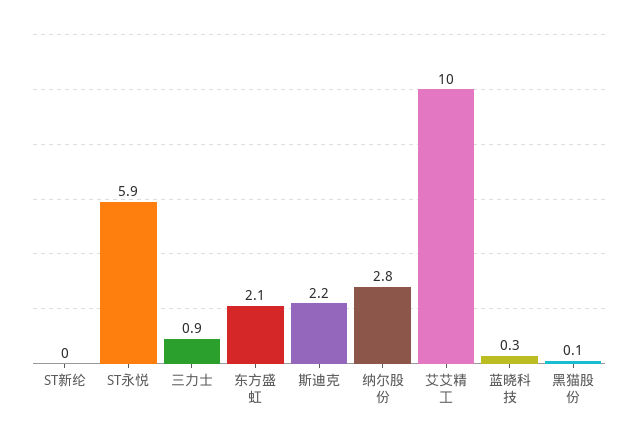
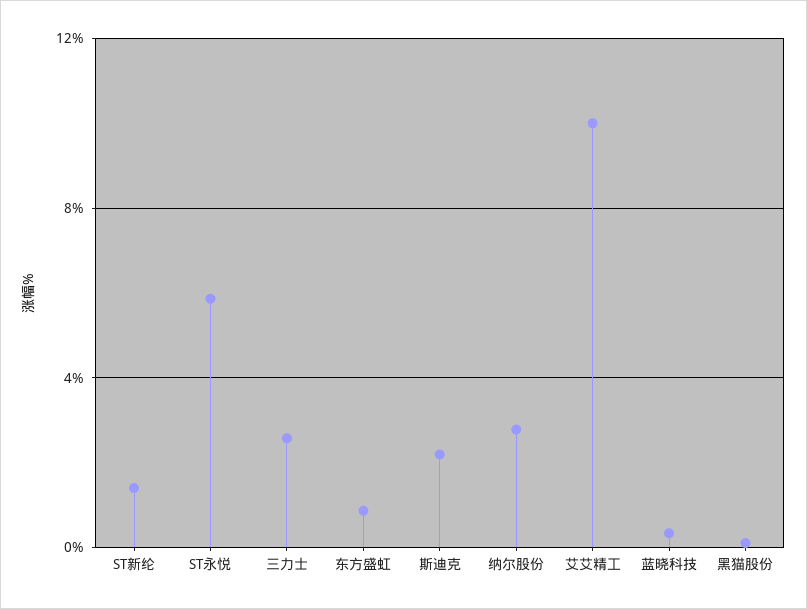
ST新纶: 0 -> 1.5
三力士: 0.9 -> 2.5
东方盛虹: 2.1 -> 1

